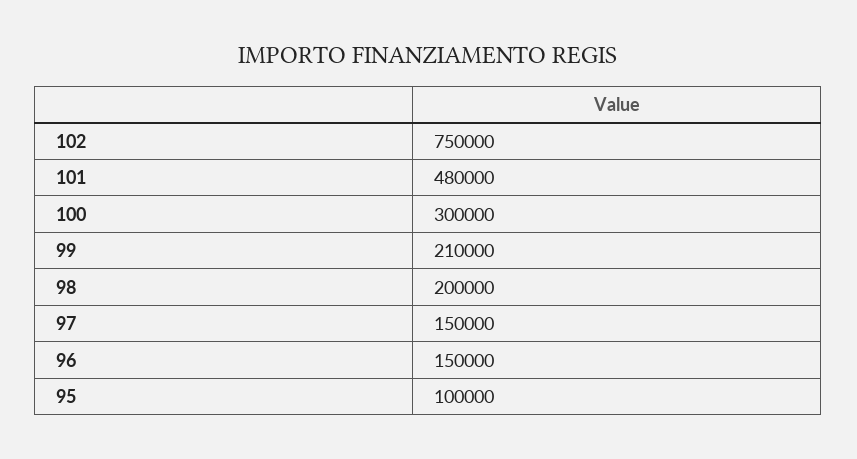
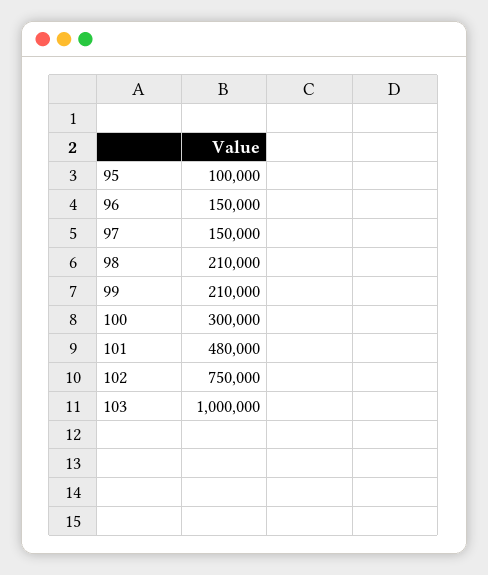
98: 200000 -> 210000
103: none -> 1000000

